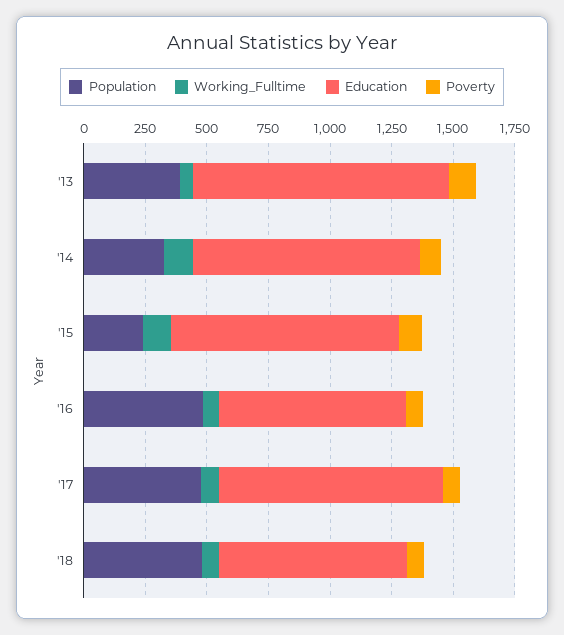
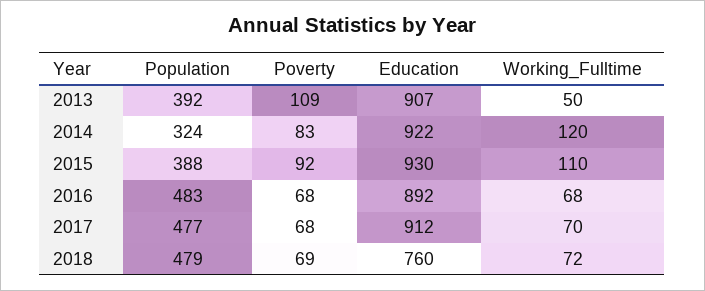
Education, '13: 1050 -> 907
Population, '15: 250 -> 388
Education, '16: 750 -> 892

